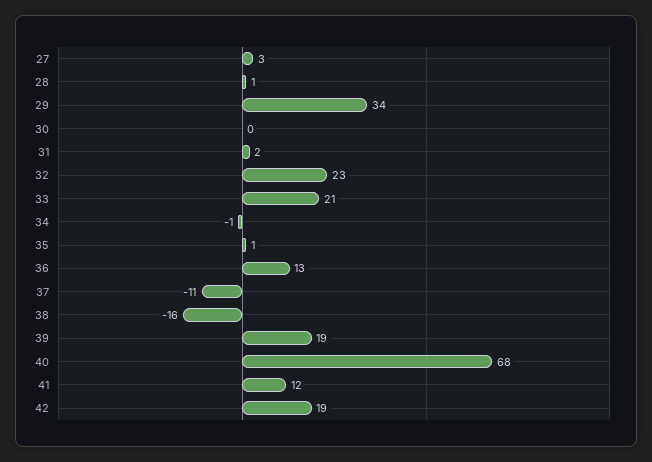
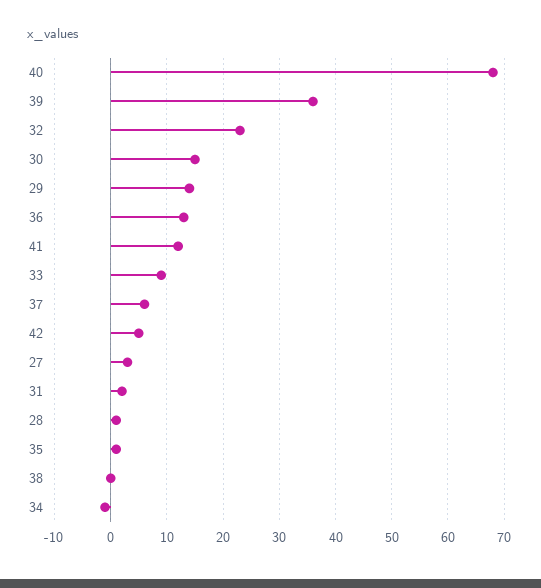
29: 34 -> 15
30: 0 -> 15
33: 21 -> 10
37: -11 -> 5
38: -16 -> 0
39: 19 -> 35
42: 19 -> 5

